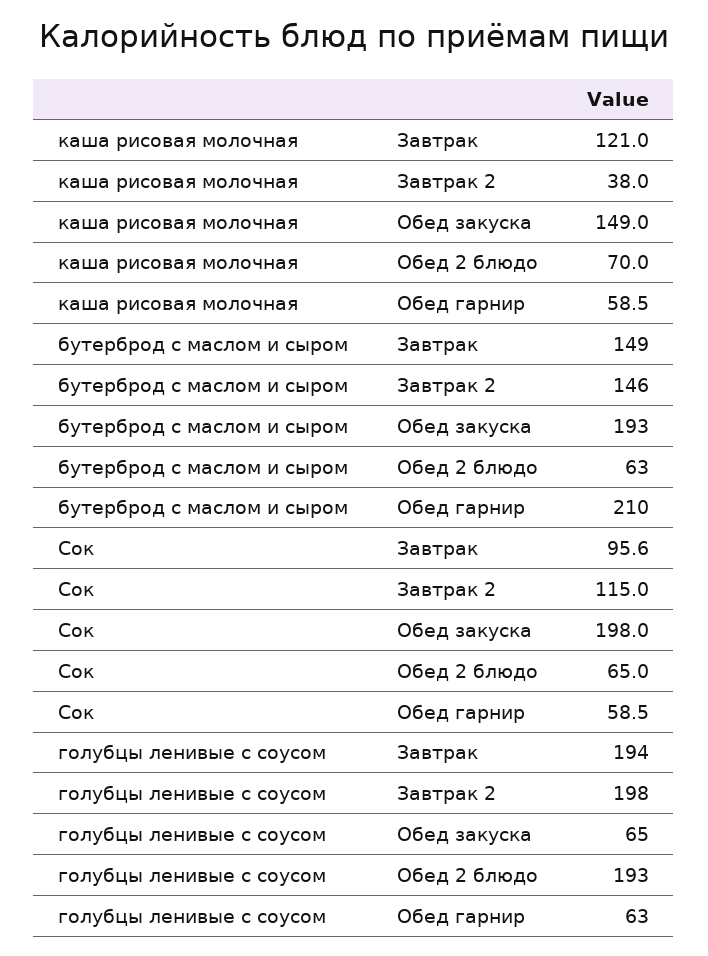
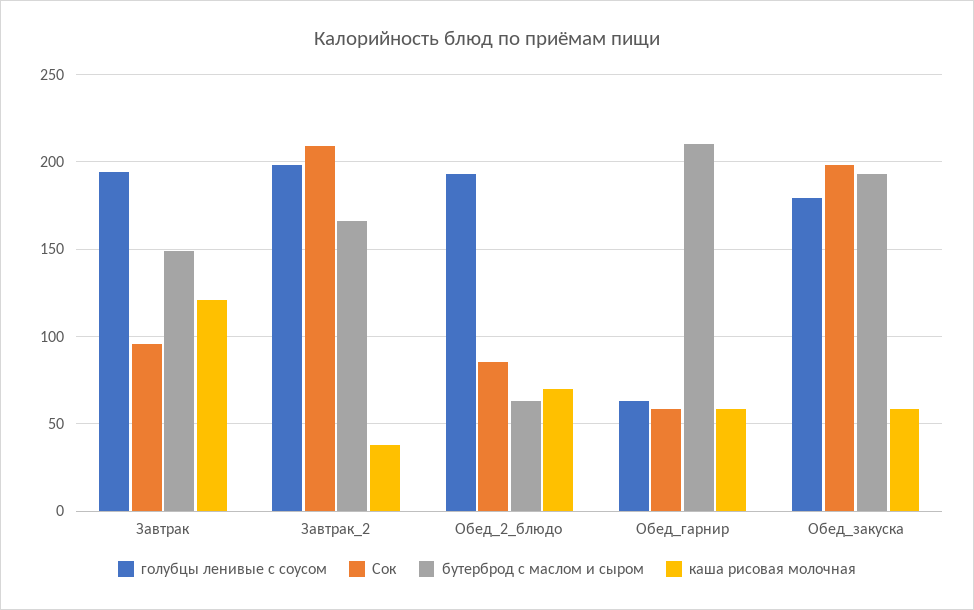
каша рисовая молочная, Обед закуска: 149 -> 60
бутерброд с маслом и сыром, Завтрак 2: 146 -> 165
Сок, Завтрак 2: 115 -> 210
Сок, Обед 2 блюдо: 65 -> 85
голубцы ленивые с соусом, Обед закуска: 65 -> 180

